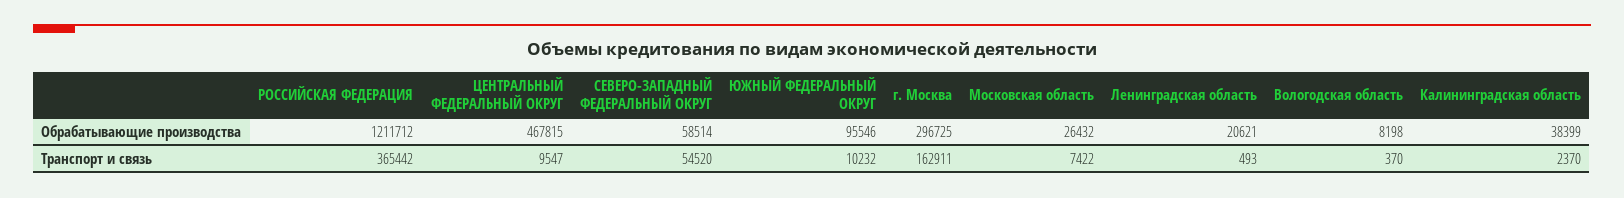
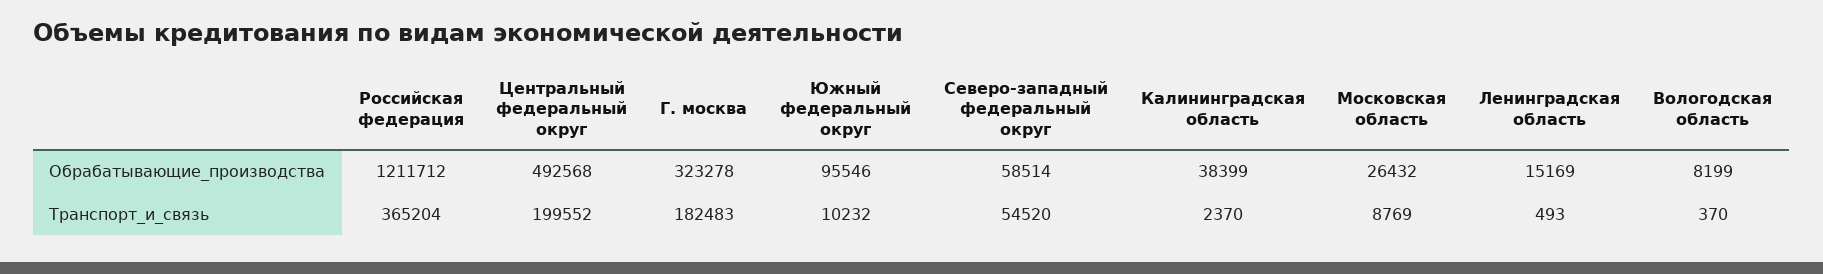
ЦЕНТРАЛЬНЫЙ ФЕДЕРАЛЬНЫЙ ОКРУГ, Обрабатывающие производства: 467815 -> 492568
г. Москва, Обрабатывающие производства: 296725 -> 323278
Ленинградская область, Обрабатывающие производства: 20621 -> 15169
Вологодская область, Обрабатывающие производства: 8198 -> 8199
РОССИЙСКАЯ ФЕДЕРАЦИЯ, Транспорт и связь: 365442 -> 365204
ЦЕНТРАЛЬНЫЙ ФЕДЕРАЛЬНЫЙ ОКРУГ, Транспорт и связь: 9547 -> 199552
г. Москва, Транспорт и связь: 162911 -> 182483
Московская область, Транспорт и связь: 7422 -> 8769

